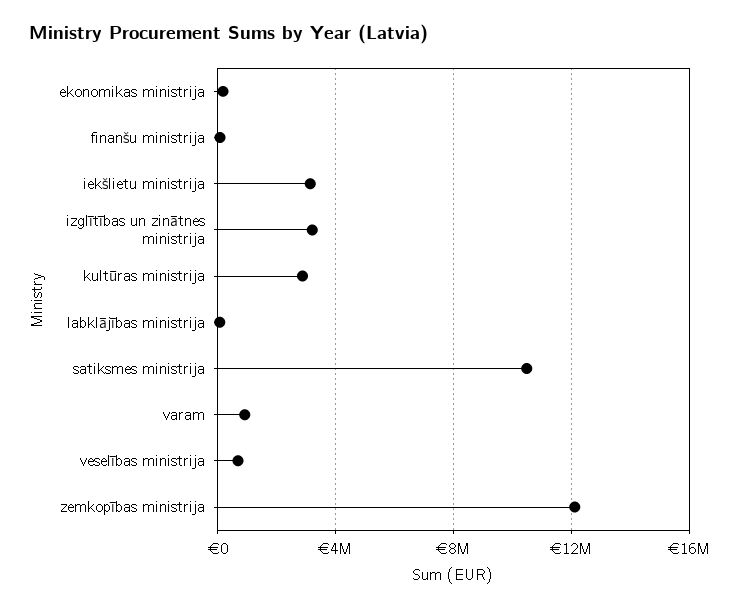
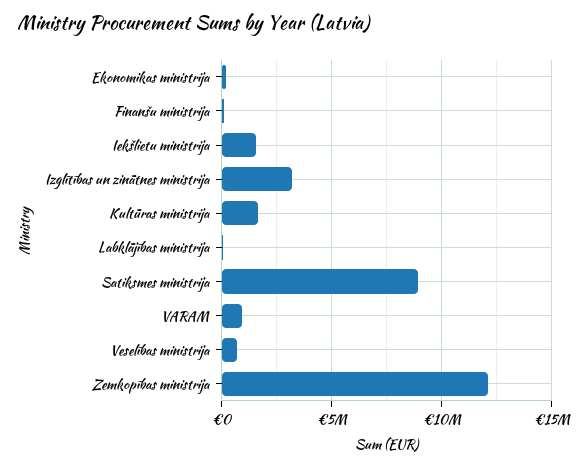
iekšlietu ministrija: 3000000 -> 1500000
kultūras ministrija: 3000000 -> 1500000
satiksmes ministrija: 10500000 -> 9000000

